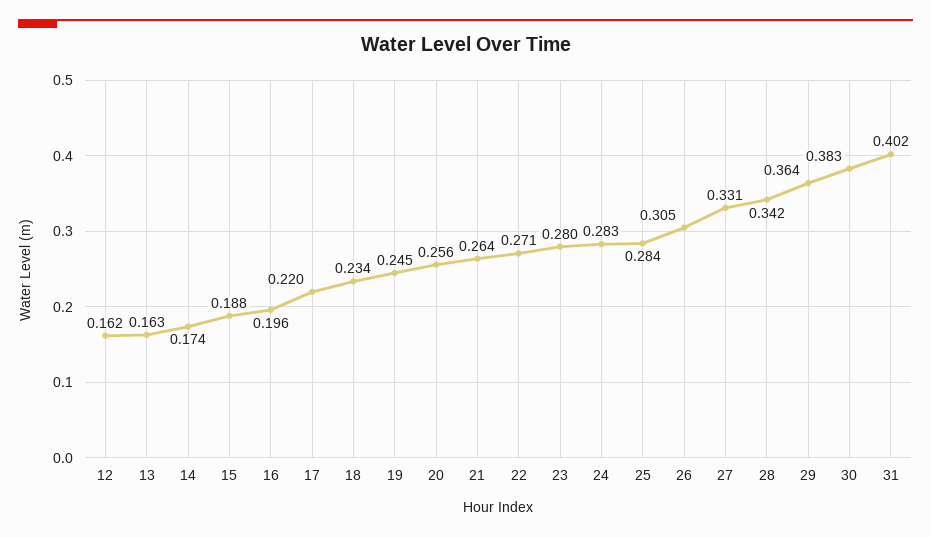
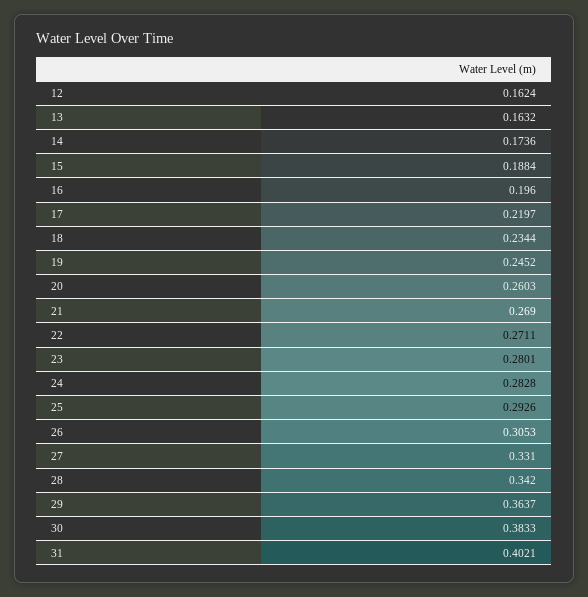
20: 0.256 -> 0.2603
21: 0.264 -> 0.269
25: 0.284 -> 0.2926

